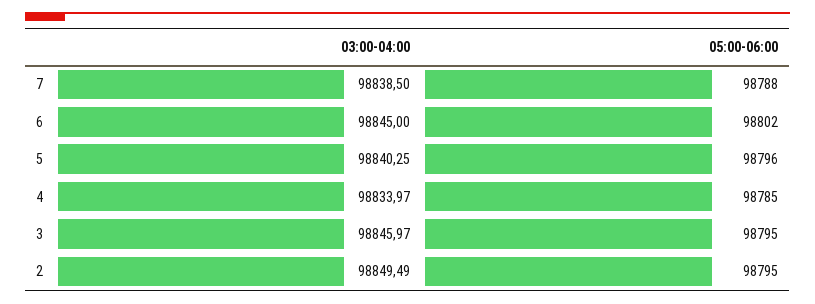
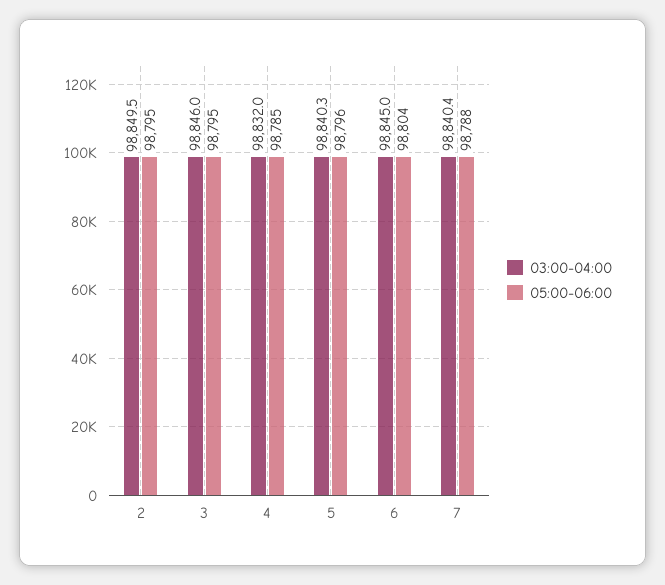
03:00-04:00, 7: 98838.5 -> 98840.4
05:00-06:00, 6: 98802 -> 98804
03:00-04:00, 4: 98833.97 -> 98832

